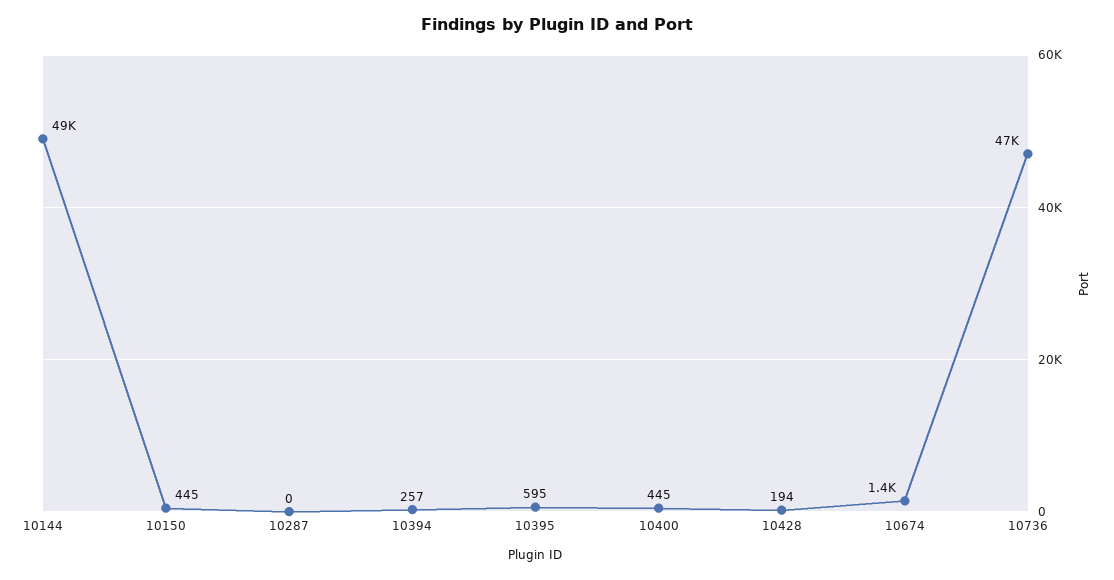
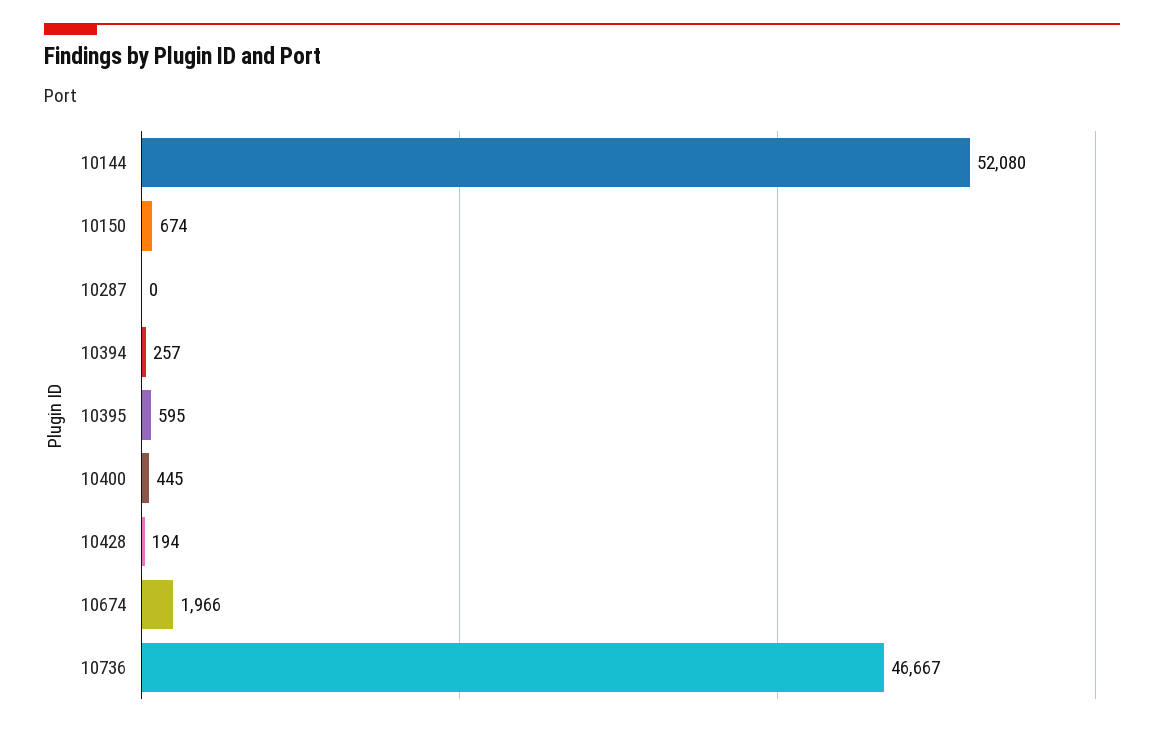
10144: 49000 -> 52080
10150: 445 -> 674
10674: 1400 -> 1966

